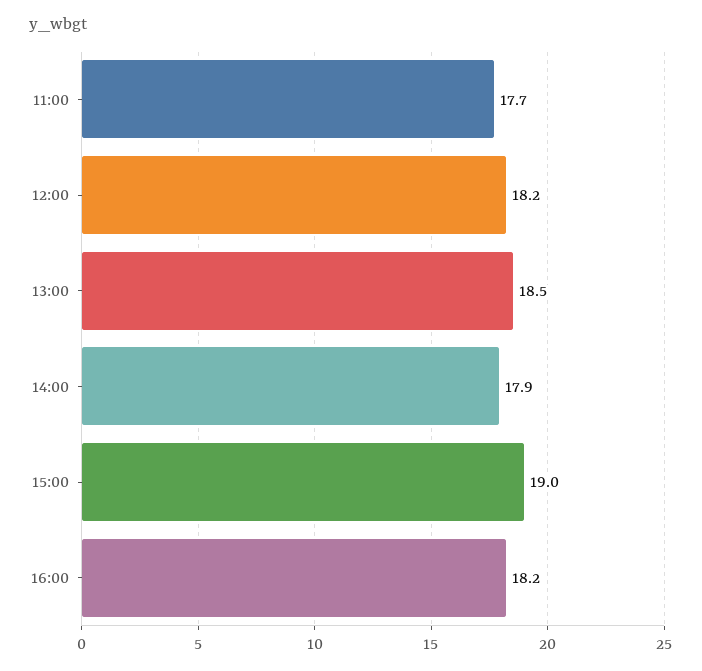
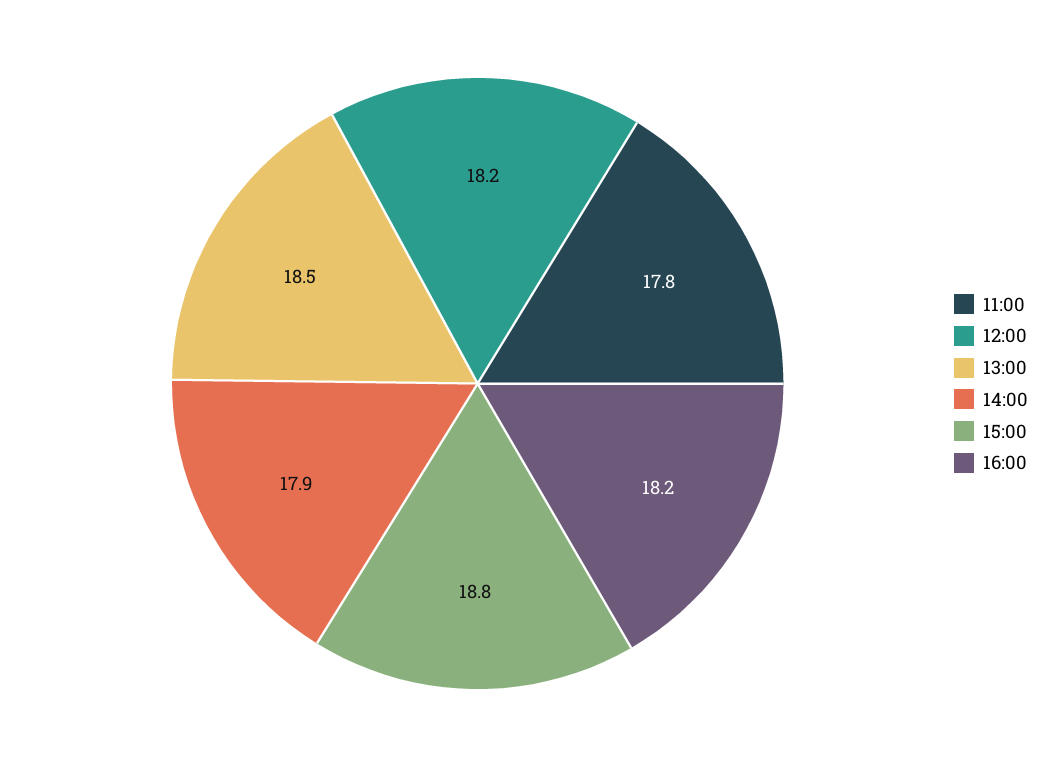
11:00: 17.7 -> 17.8
15:00: 19 -> 18.8

